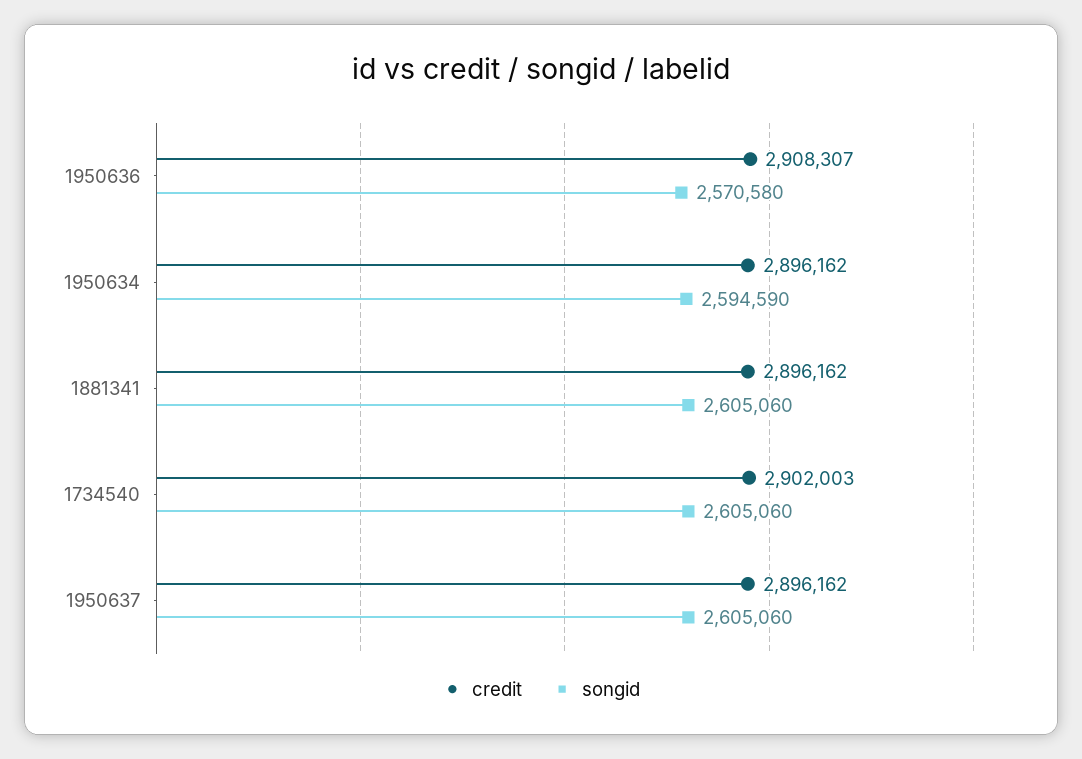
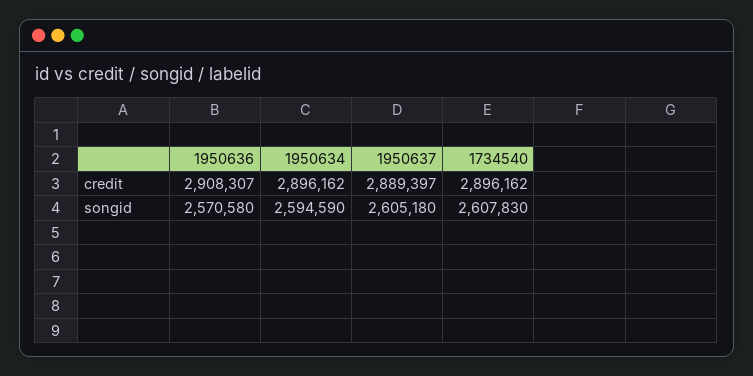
credit, 1881341: 2896162 -> none
songid, 1881341: 2605060 -> none
credit, 1734540: 2902003 -> 2896162
songid, 1734540: 2605060 -> 2607830
credit, 1950637: 2896162 -> 2889397
songid, 1950637: 2605060 -> 2605180

